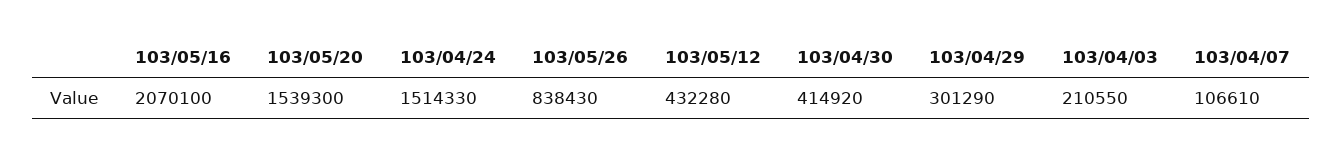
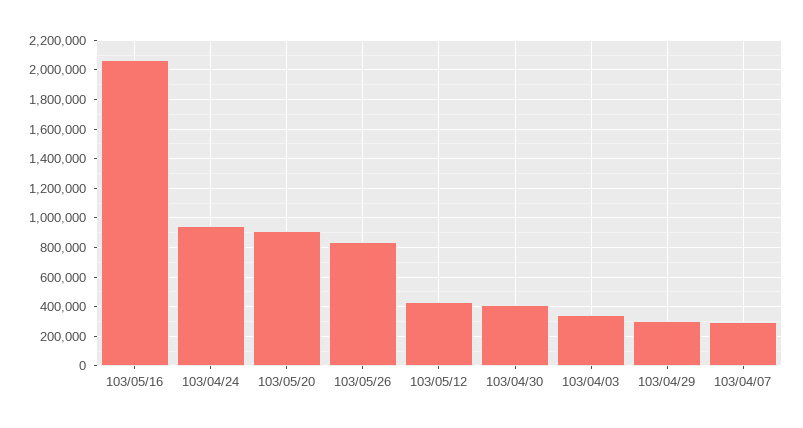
103/05/20: 1539300 -> 900000
103/04/24: 1514330 -> 950000
103/04/03: 210550 -> 350000
103/04/07: 106610 -> 300000

